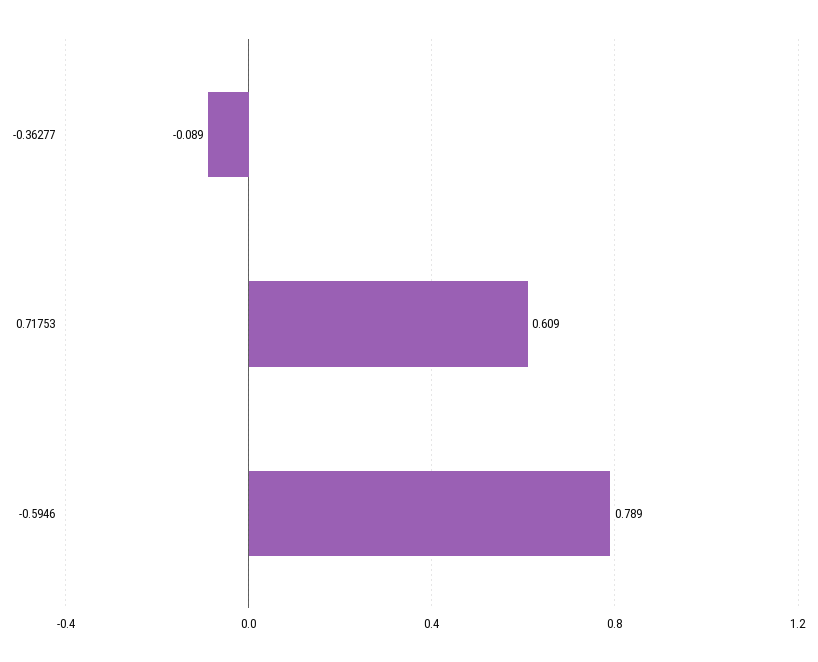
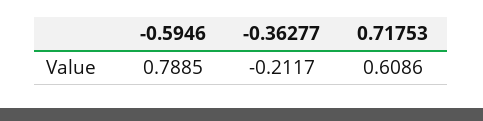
-0.36277: -0.089 -> -0.2117

